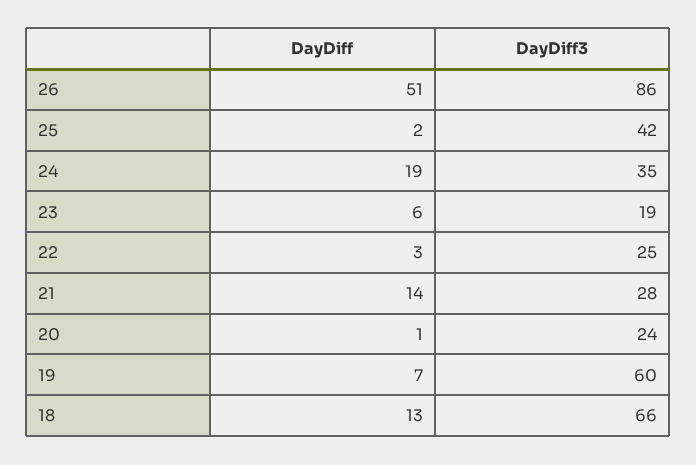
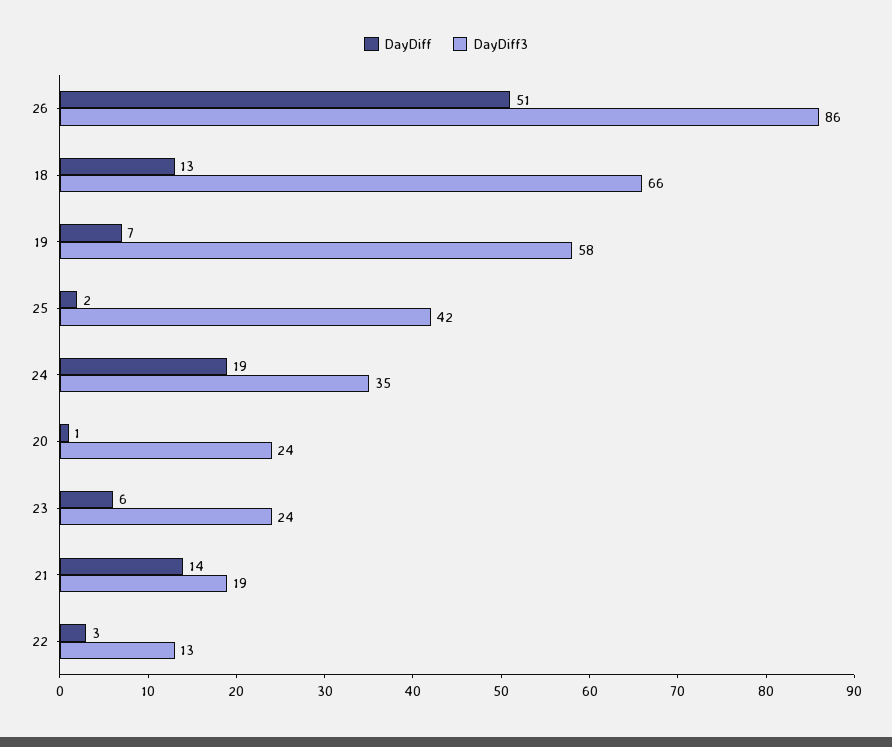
DayDiff3, 23: 19 -> 24
DayDiff3, 22: 25 -> 13
DayDiff3, 21: 28 -> 19
DayDiff3, 19: 60 -> 58

